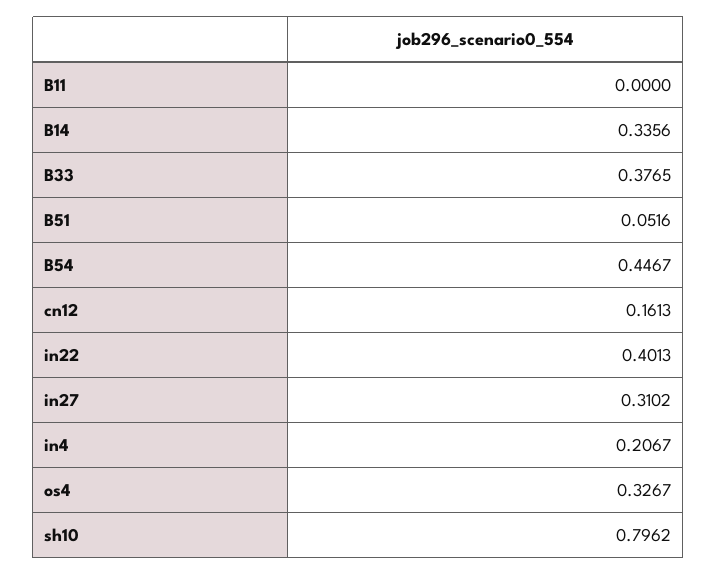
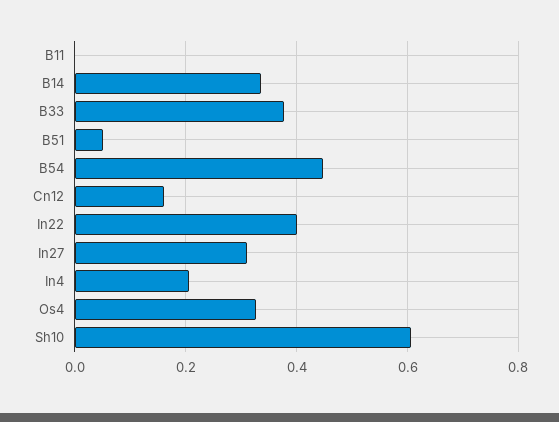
sh10: 0.7962 -> 0.6

